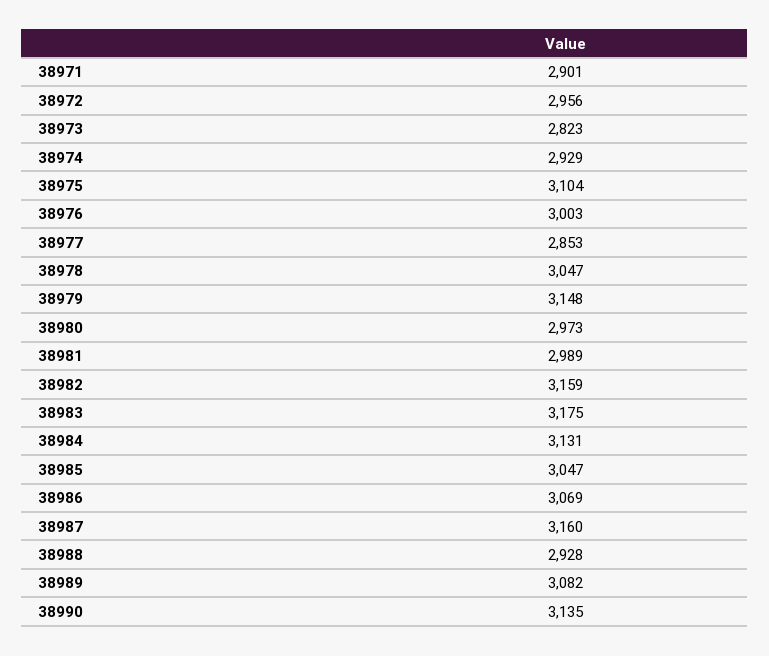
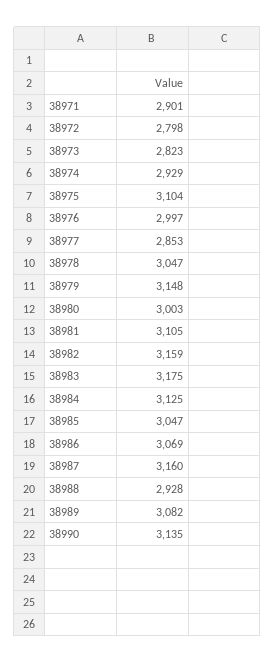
38972: 2956 -> 2798
38976: 3003 -> 2997
38980: 2973 -> 3003
38981: 2989 -> 3105
38984: 3131 -> 3125

